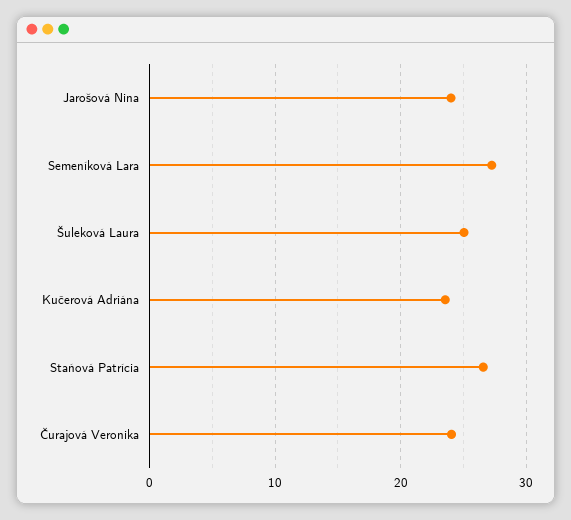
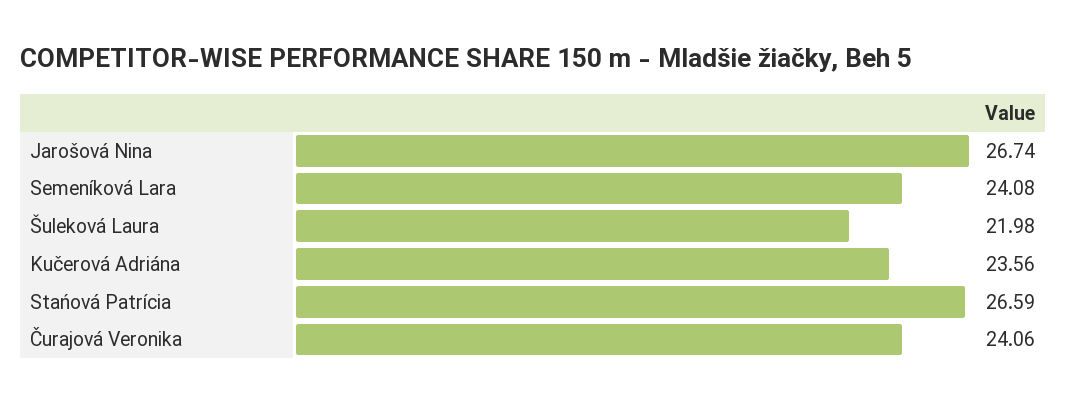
Jarošová Nina: 24 -> 26.74
Semeníková Lara: 27 -> 24.08
Šuleková Laura: 25 -> 21.98

